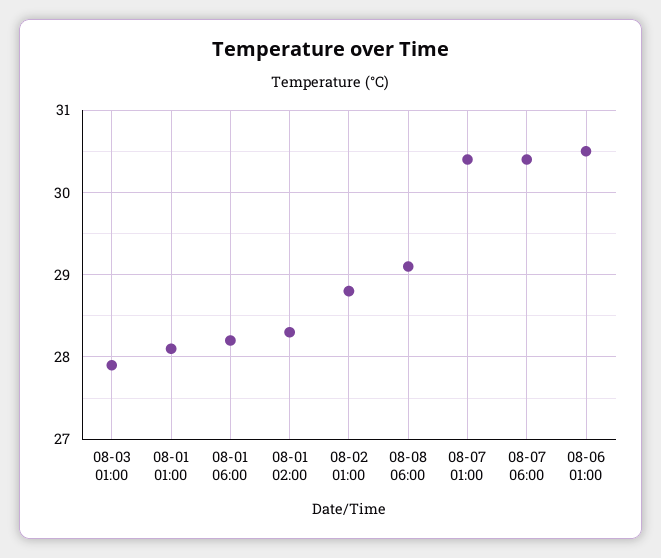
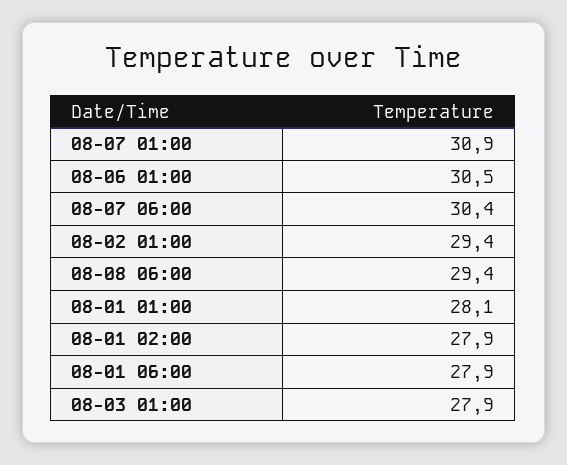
08-01 06:00: 28.2 -> 27.9
08-01 02:00: 28.3 -> 27.9
08-02 01:00: 28.8 -> 29.4
08-08 06:00: 29.1 -> 29.4
08-07 01:00: 30.4 -> 30.9

